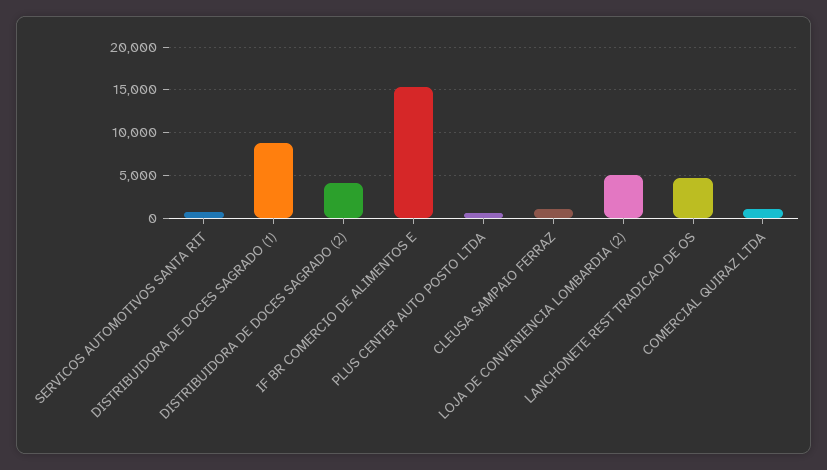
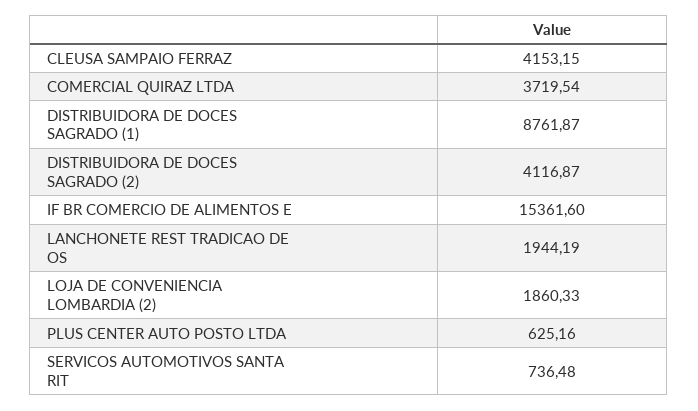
CLEUSA SAMPAIO FERRAZ: 1000 -> 4153.15
LOJA DE CONVENIENCIA LOMBARDIA (2): 5000 -> 1860.33
LANCHONETE REST TRADICAO DE OS: 5000 -> 1944.19
COMERCIAL QUIRAZ LTDA: 1000 -> 3719.54

